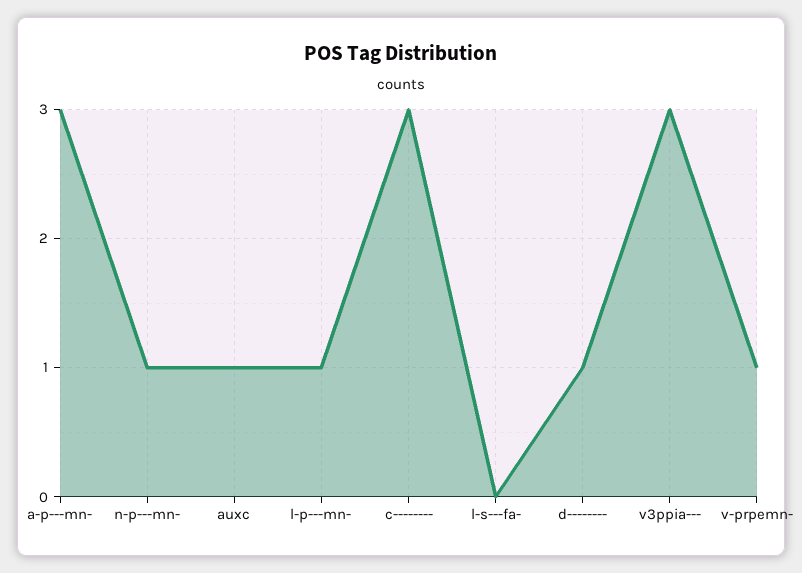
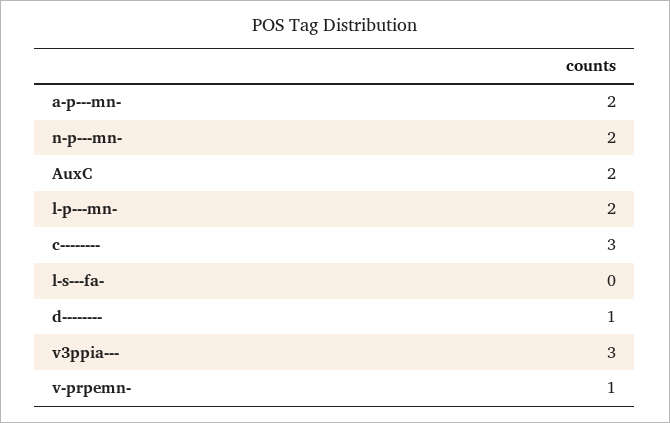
a-p---mn-: 3 -> 2
n-p---mn-: 1 -> 2
auxc: 1 -> 2
l-p---mn-: 1 -> 2

